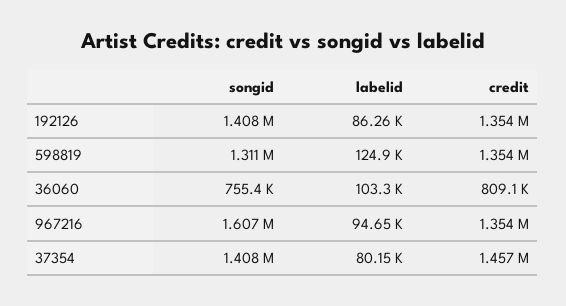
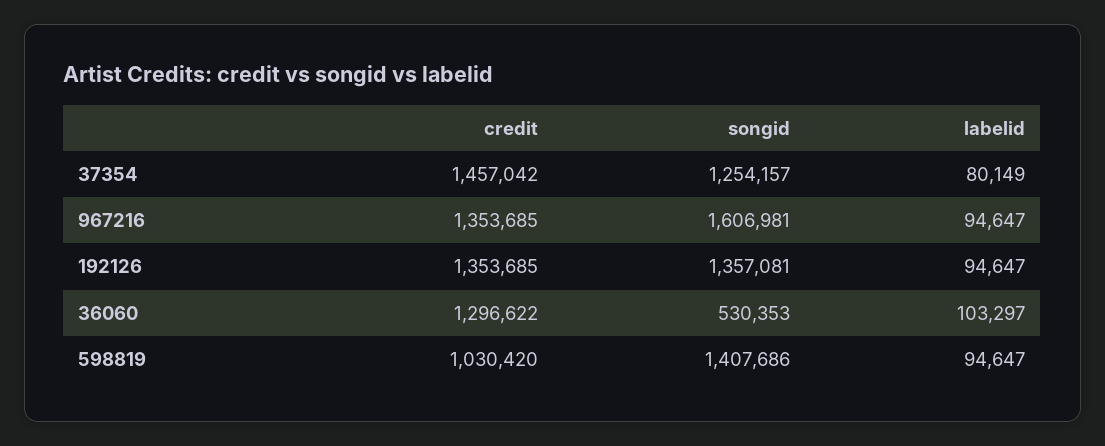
songid, 192126: 1408000 -> 1357081
labelid, 192126: 86260 -> 94647
songid, 598819: 1311000 -> 1407686
labelid, 598819: 124900 -> 94647
credit, 598819: 1354000 -> 1030420
songid, 36060: 755400 -> 530353
credit, 36060: 809100 -> 1296622
songid, 37354: 1408000 -> 1254157

